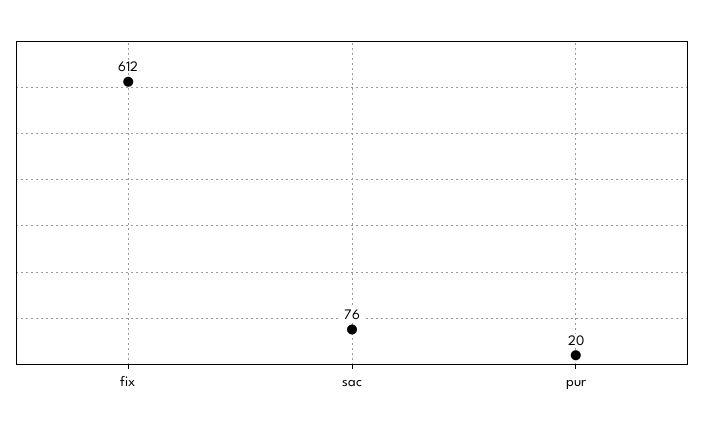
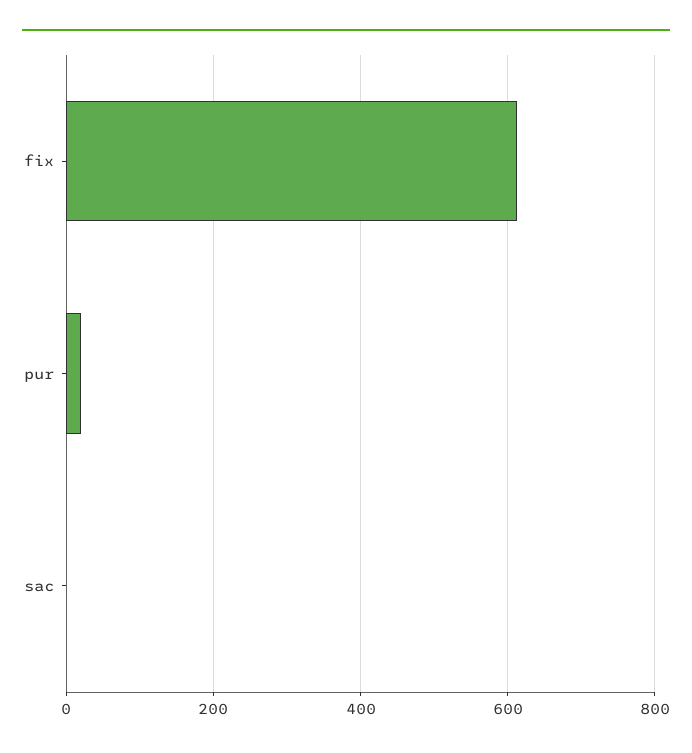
sac: 76 -> 0

